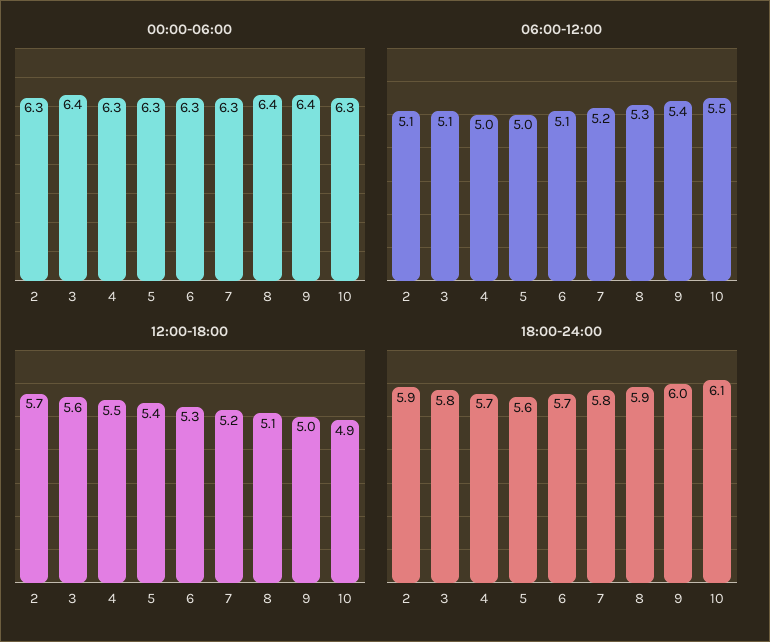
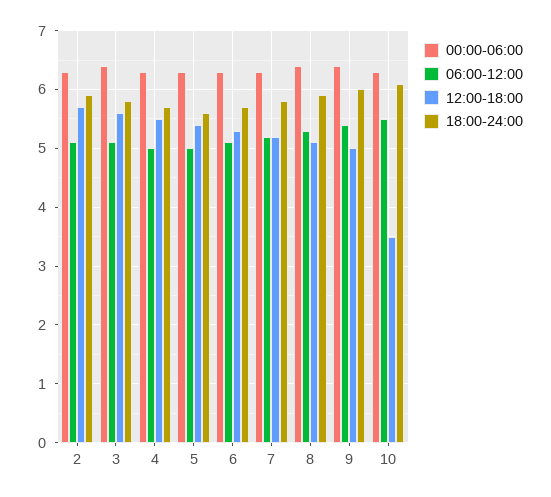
12:00-18:00, 10: 4.9 -> 3.5

